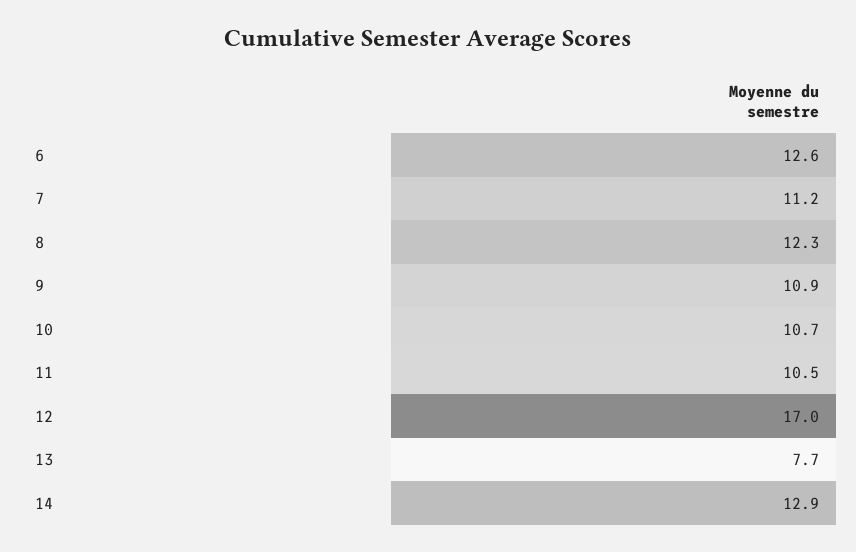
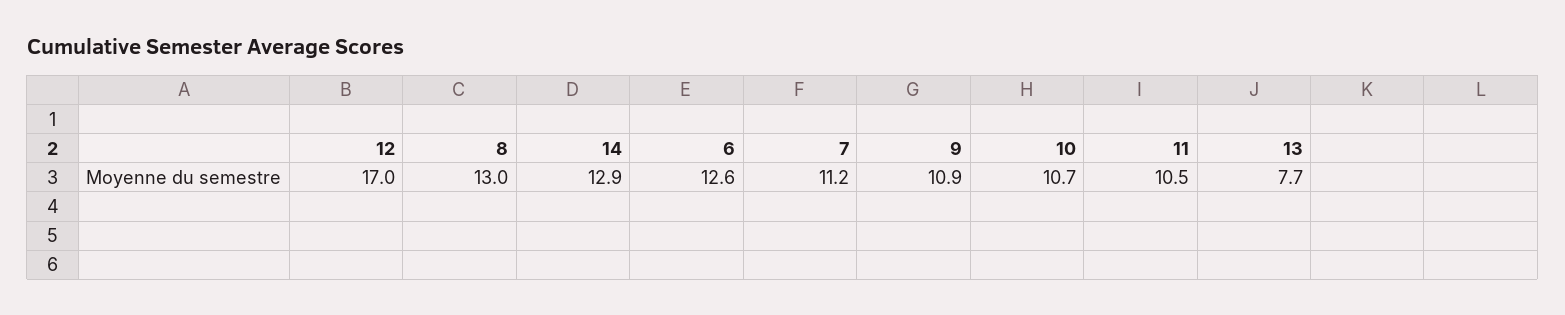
8: 12.3 -> 13

